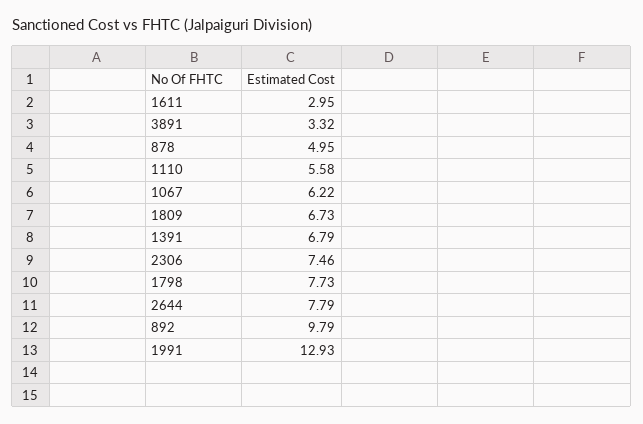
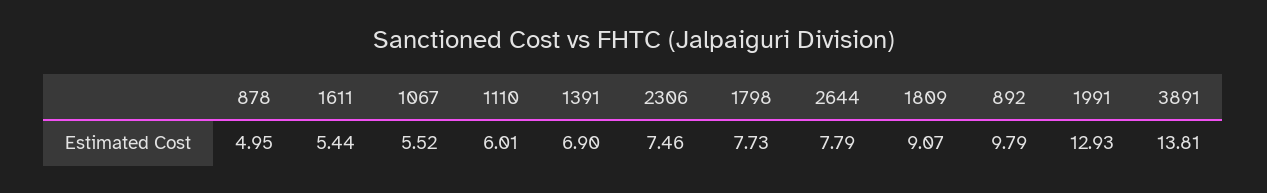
1611: 2.95 -> 5.44
3891: 3.32 -> 13.81
1110: 5.58 -> 6.01
1067: 6.22 -> 5.52
1809: 6.73 -> 9.07
1391: 6.79 -> 6.9

